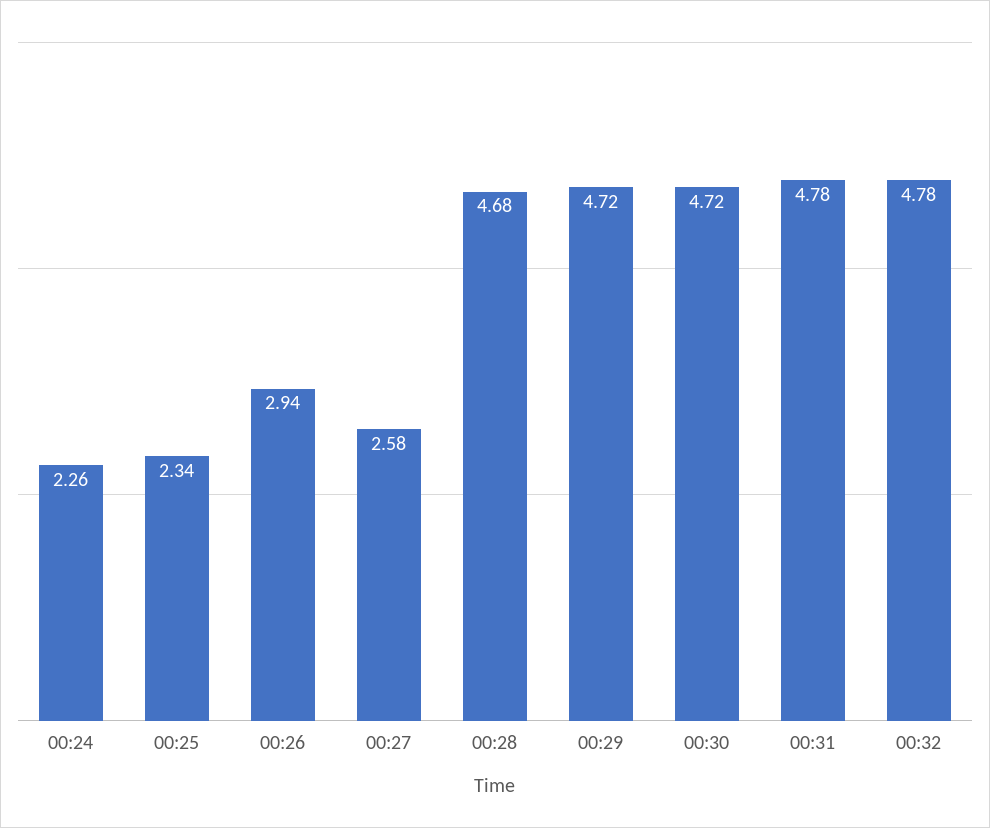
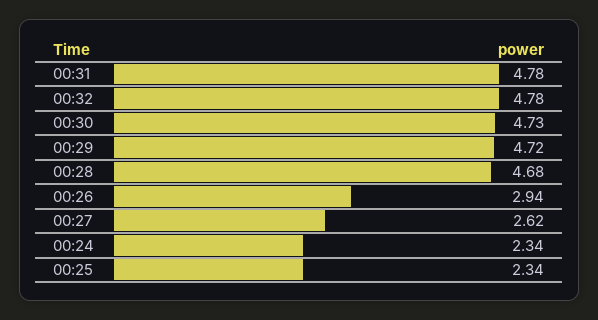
00:24: 2.26 -> 2.34
00:27: 2.58 -> 2.62
00:30: 4.72 -> 4.73

